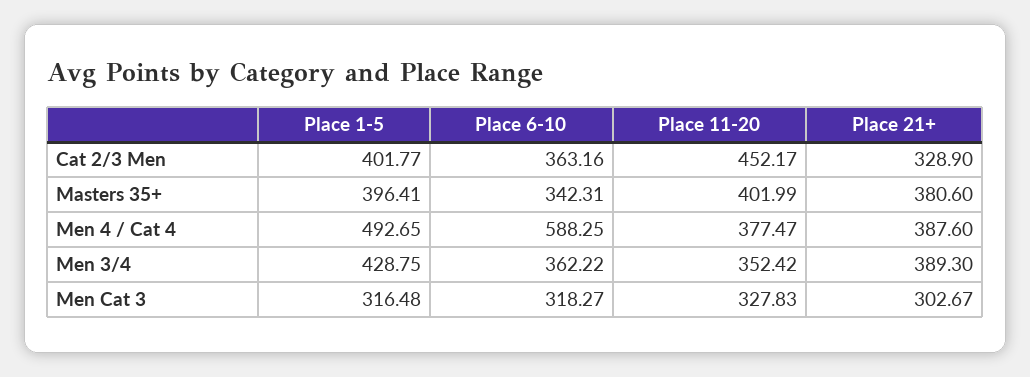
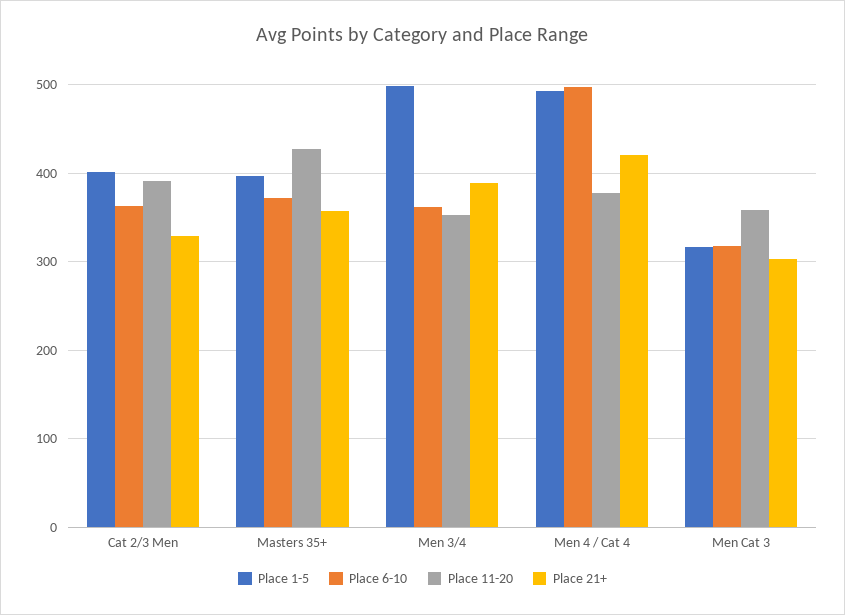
Place 11-20, Cat 2/3 Men: 452.17 -> 390
Place 6-10, Masters 35+: 342.31 -> 370
Place 11-20, Masters 35+: 401.99 -> 430
Place 21+, Masters 35+: 380.6 -> 360
Place 6-10, Men 4 / Cat 4: 588.25 -> 500
Place 21+, Men 4 / Cat 4: 387.6 -> 420
Place 1-5, Men 3/4: 428.75 -> 500
Place 11-20, Men Cat 3: 327.83 -> 360

